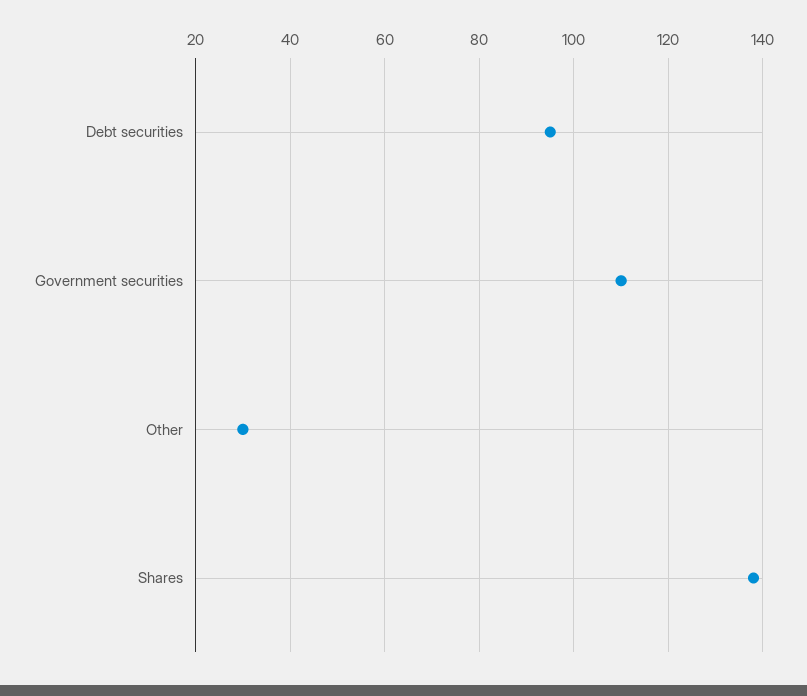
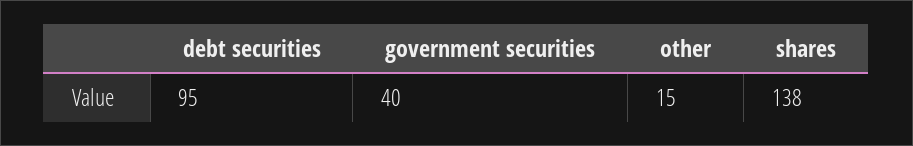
Government securities: 110 -> 40
Other: 30 -> 15

